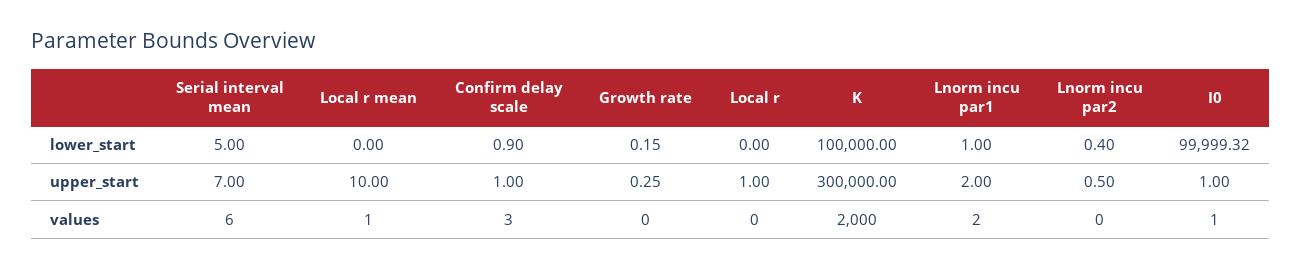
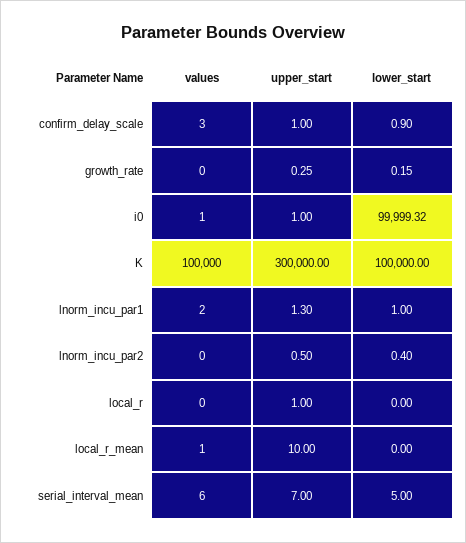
Lnorm incu par1, upper_start: 2 -> 1.3
K, values: 2000 -> 100000

